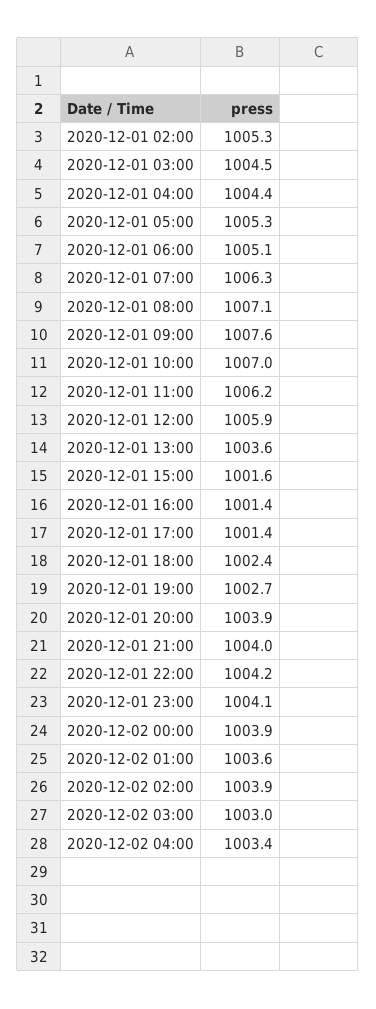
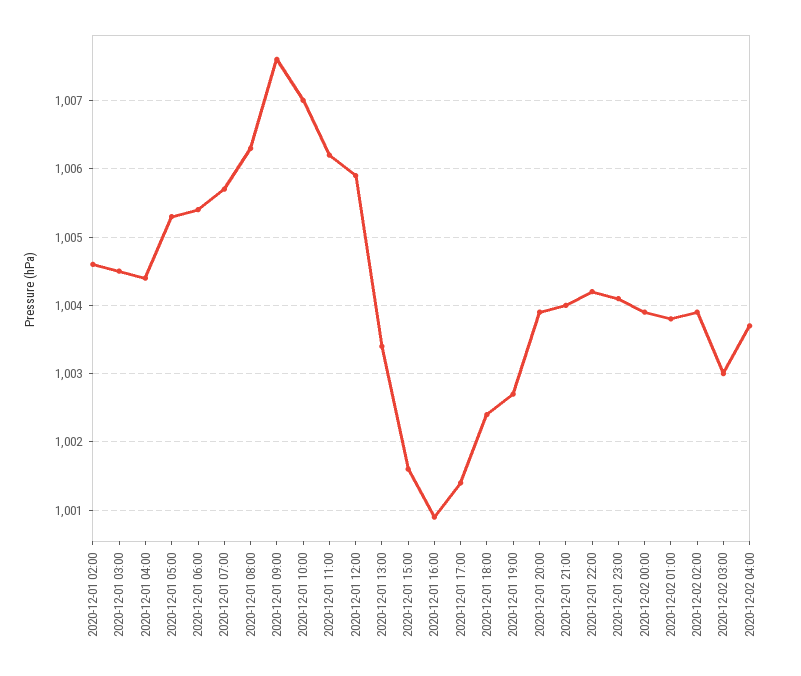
2020-12-01 02:00: 1005.3 -> 1004.6
2020-12-01 06:00: 1005.1 -> 1005.4
2020-12-01 07:00: 1006.3 -> 1005.7
2020-12-01 08:00: 1007.1 -> 1006.3
2020-12-01 13:00: 1003.6 -> 1003.4
2020-12-01 16:00: 1001.4 -> 1000.9
2020-12-02 01:00: 1003.6 -> 1003.8
2020-12-02 04:00: 1003.4 -> 1003.7

